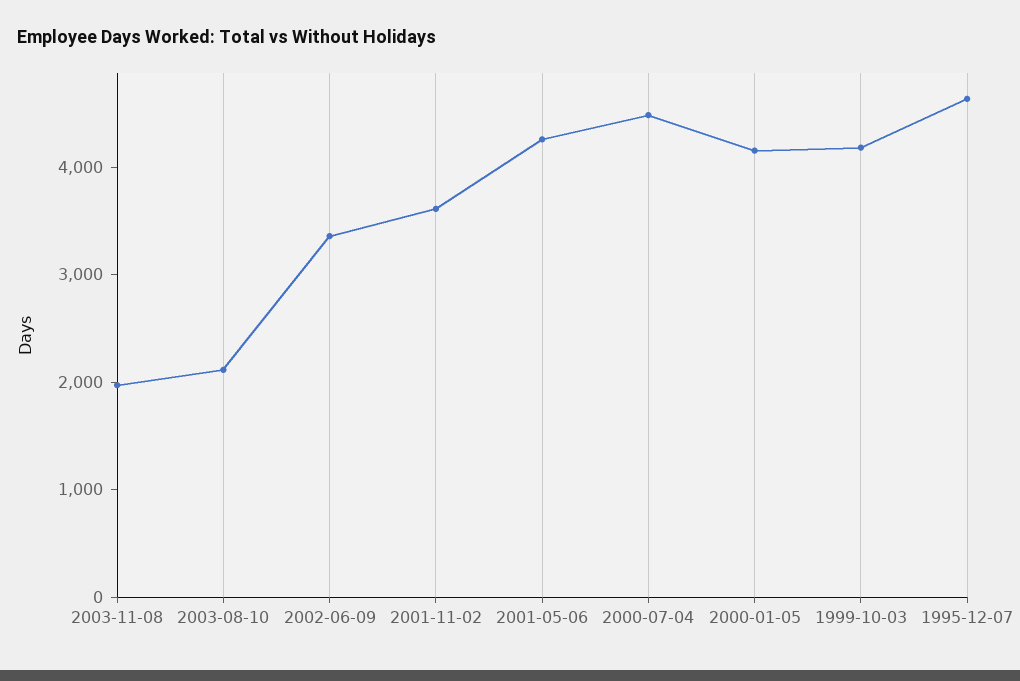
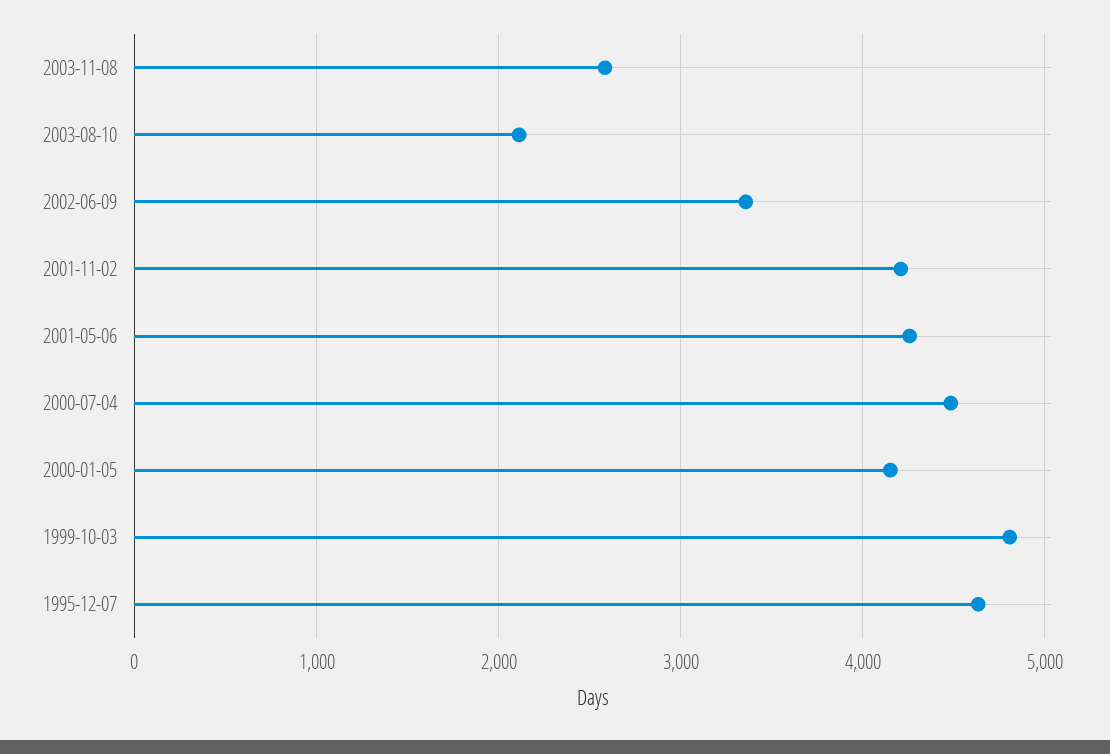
2003-11-08: 2000 -> 2600
2001-11-02: 3600 -> 4200
1999-10-03: 4200 -> 4800

